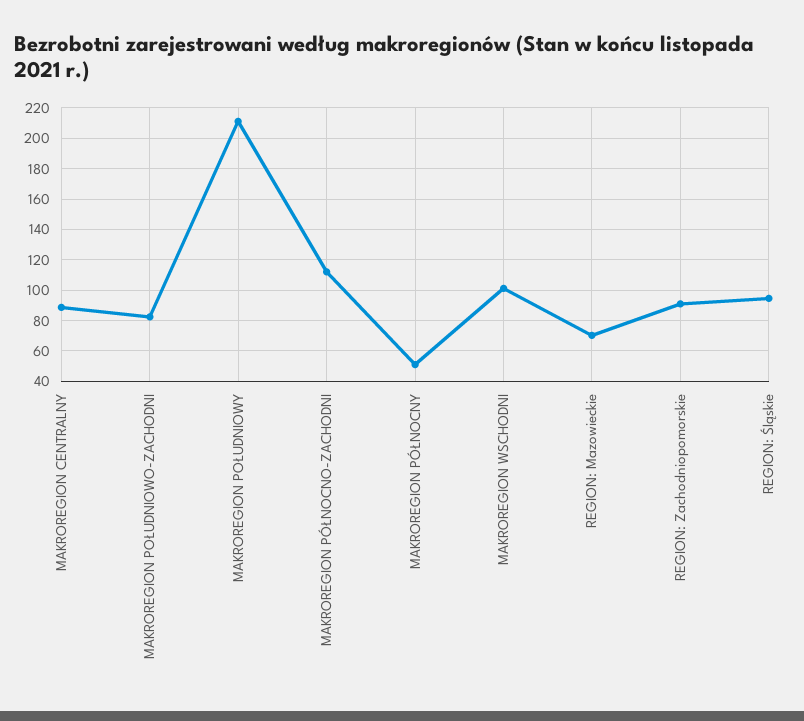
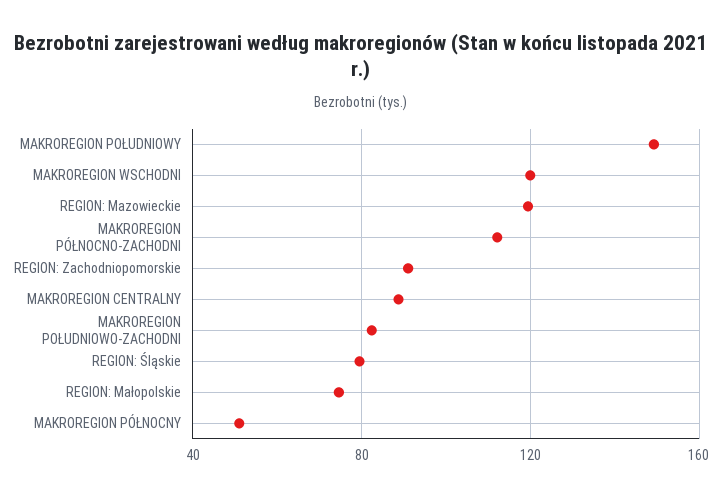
MAKROREGION POŁUDNIOWY: 210 -> 150
MAKROREGION WSCHODNI: 100 -> 120
REGION: Mazowieckie: 70 -> 120
REGION: Śląskie: 95 -> 80
REGION: Małopolskie: none -> 75

